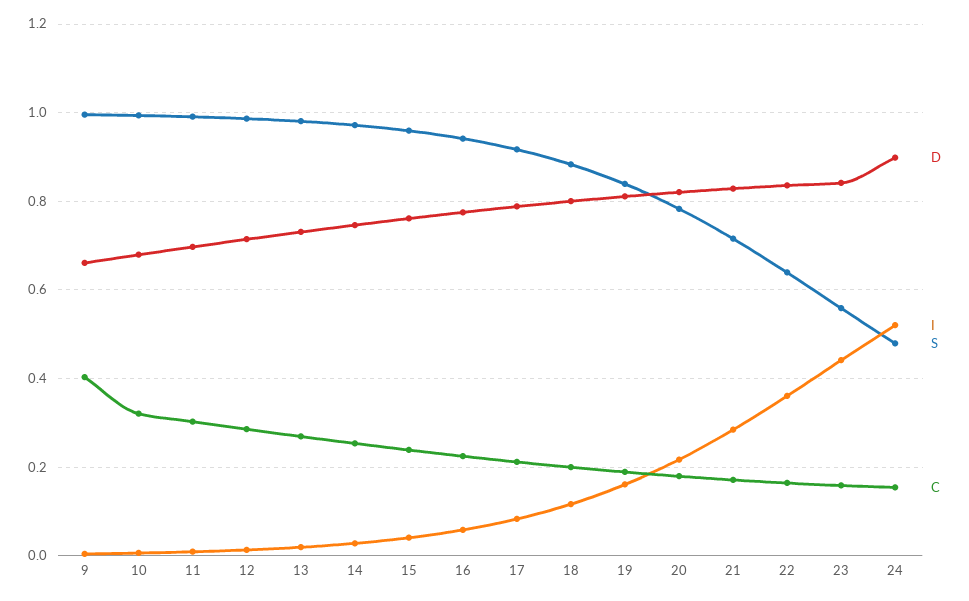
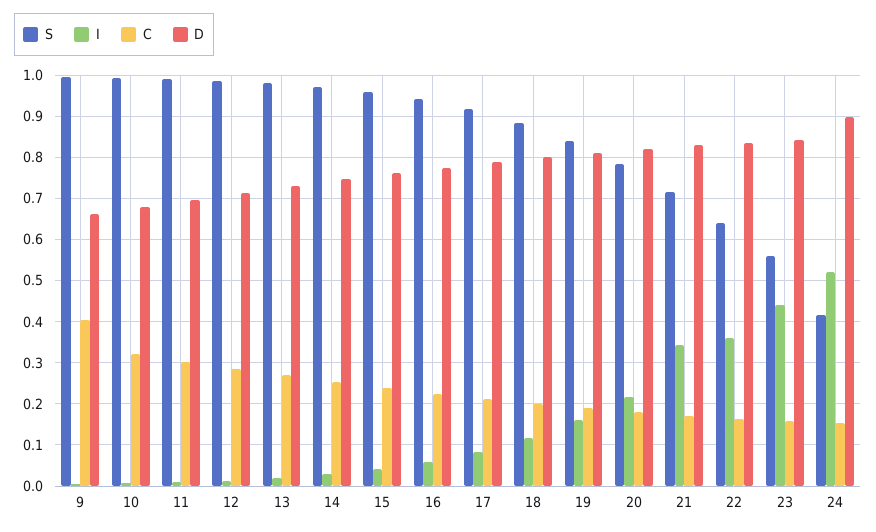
I, 21: 0.28 -> 0.34
S, 24: 0.48 -> 0.42

